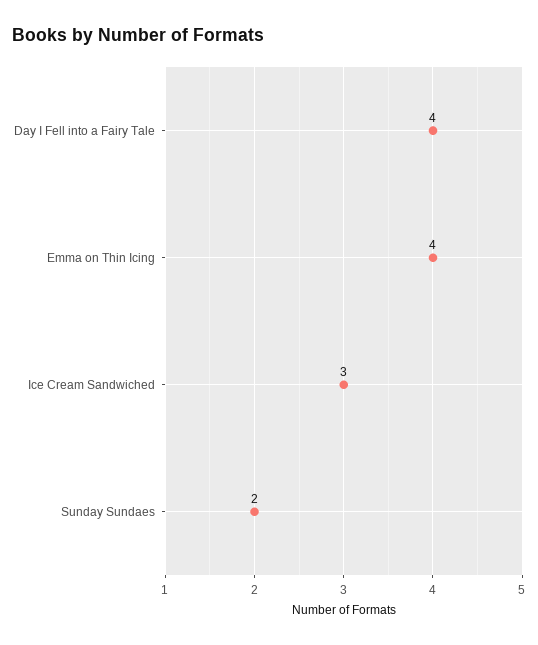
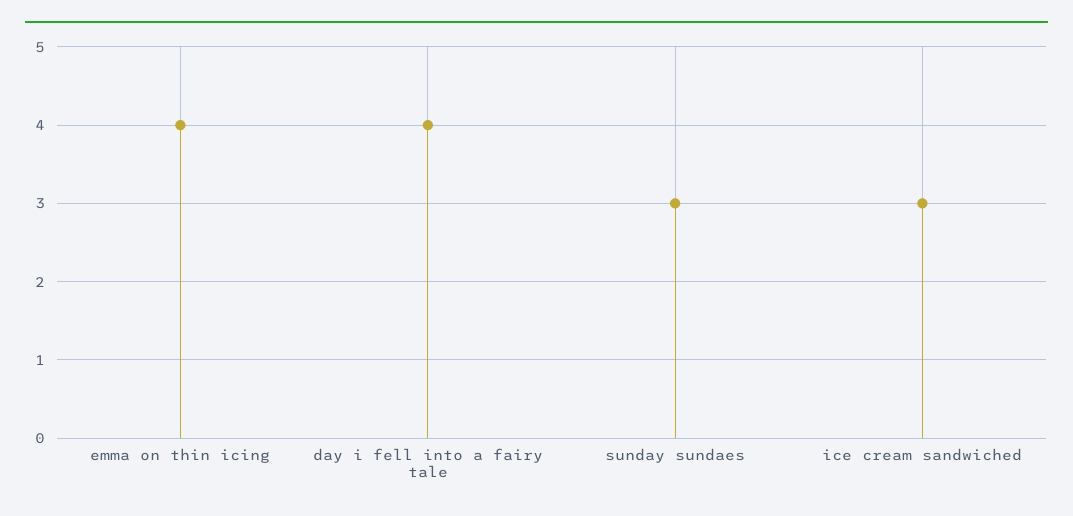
Sunday Sundaes: 2 -> 3

